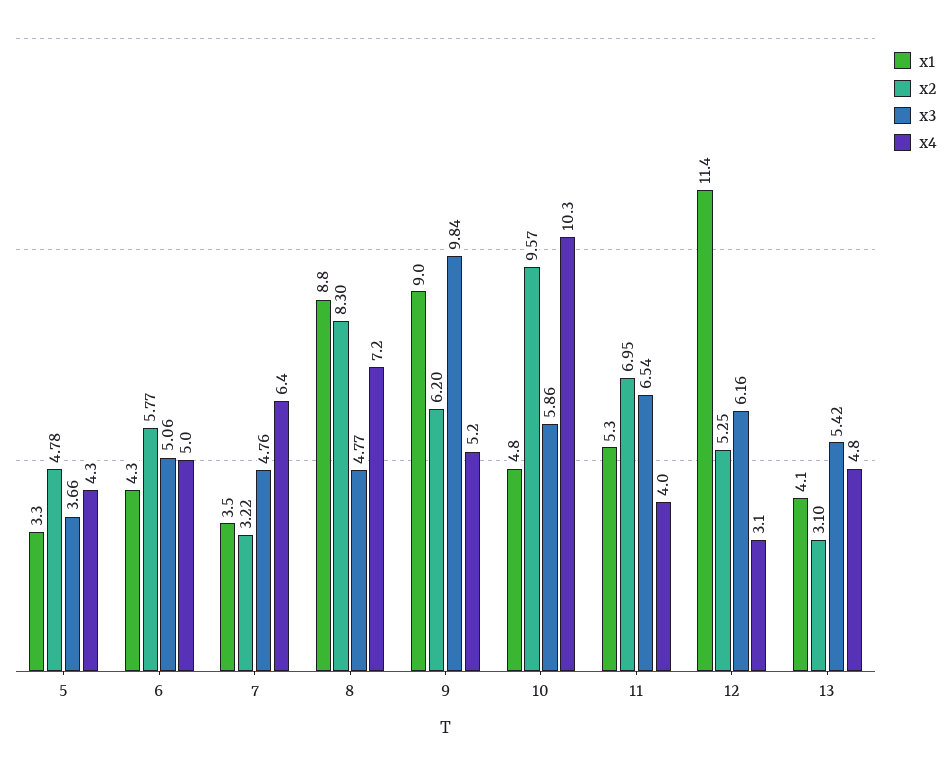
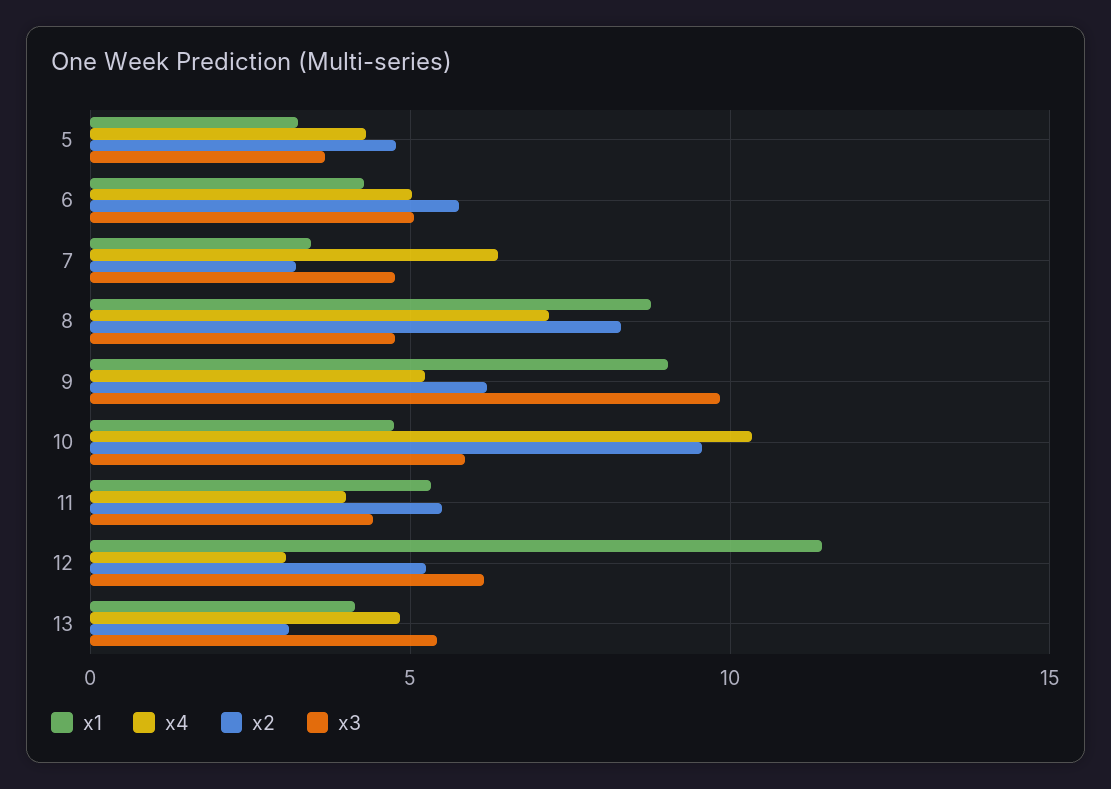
x2, 11: 6.95 -> 5.5
x3, 11: 6.54 -> 4.5

